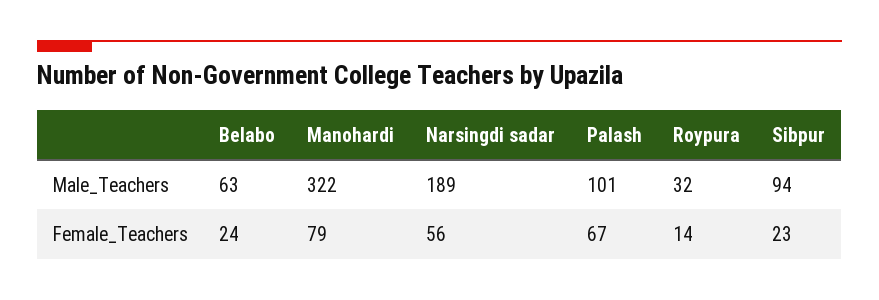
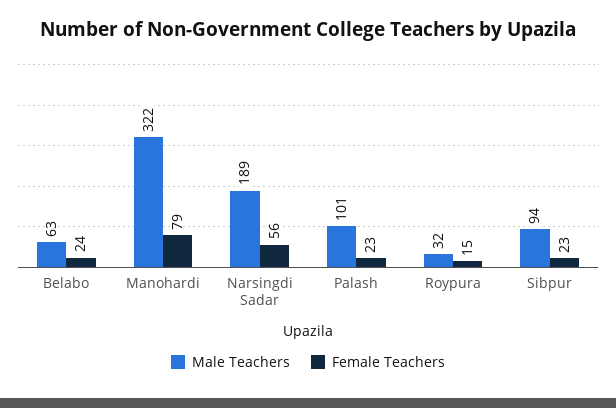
Female_Teachers, Palash: 67 -> 23
Female_Teachers, Roypura: 14 -> 15

